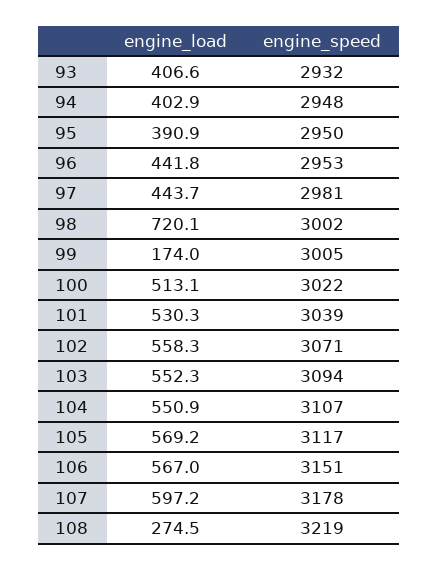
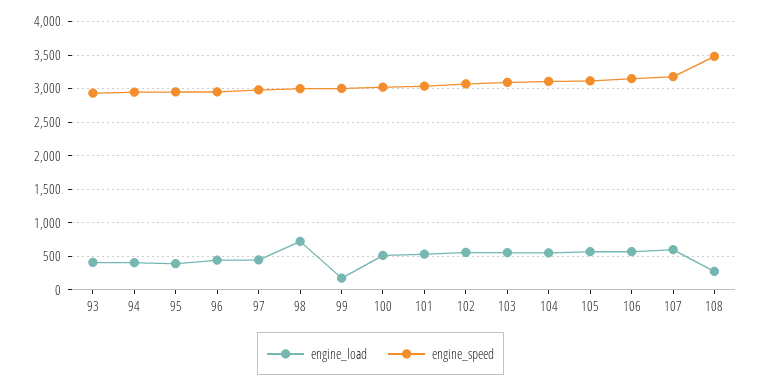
engine_speed, 108: 3219 -> 3500

